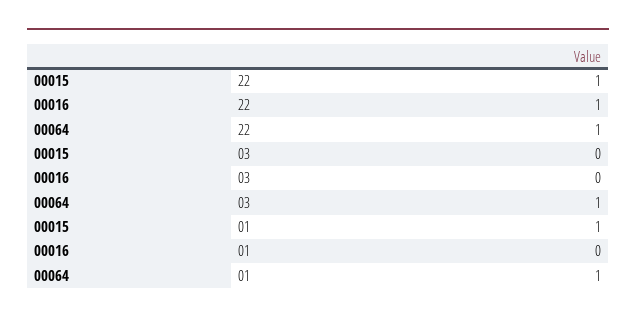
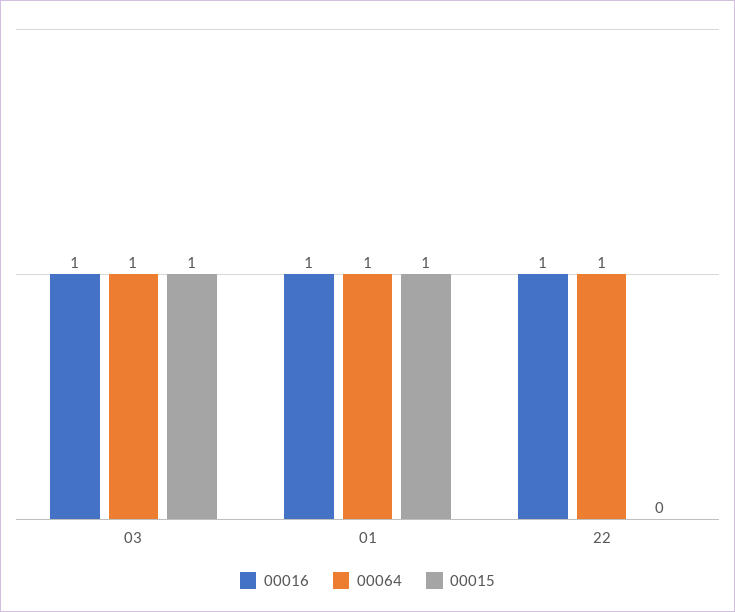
00015, 22: 1 -> 0
00015, 03: 0 -> 1
00016, 03: 0 -> 1
00016, 01: 0 -> 1

